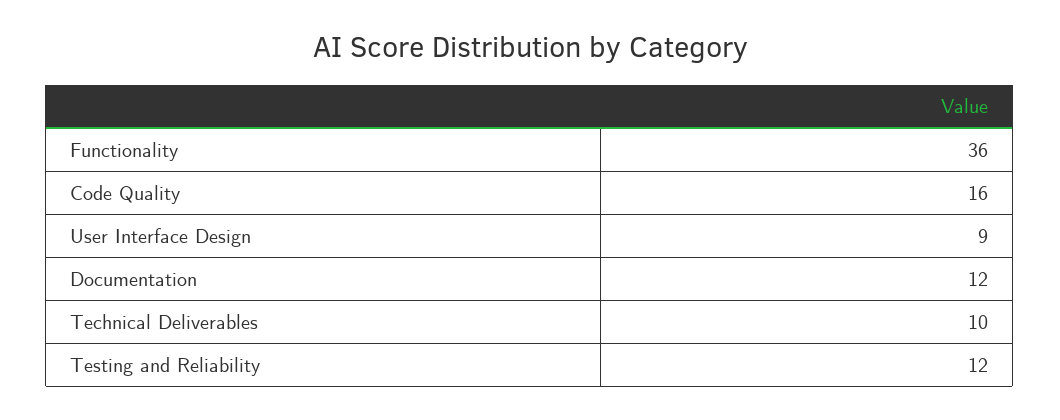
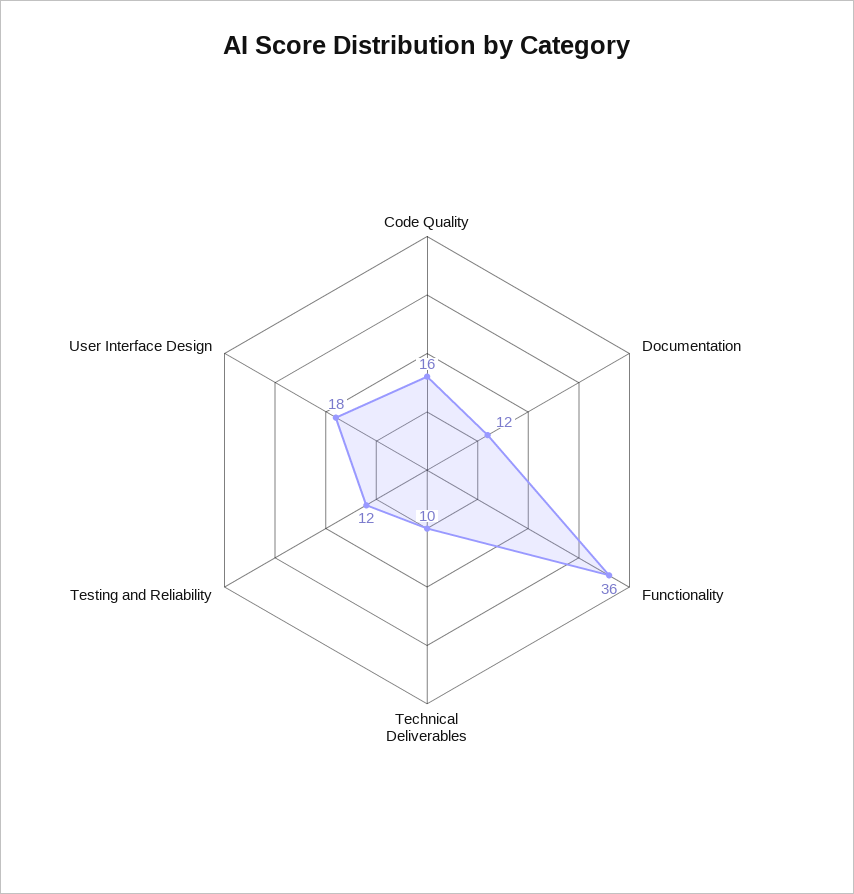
User Interface Design: 9 -> 18

